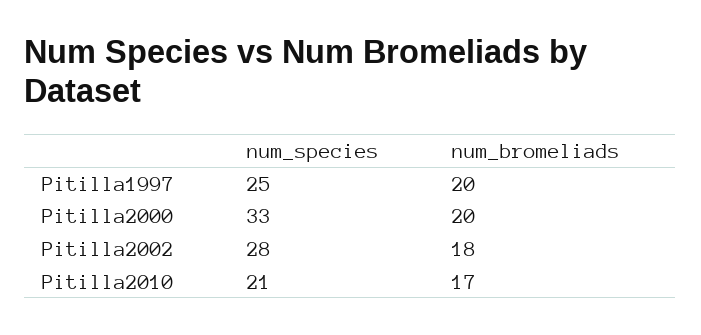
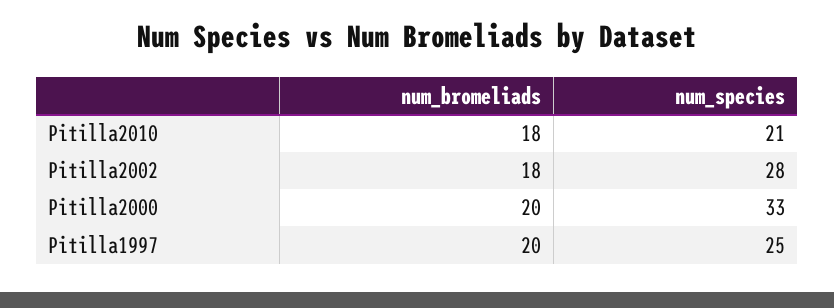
num_bromeliads, Pitilla2010: 17 -> 18

